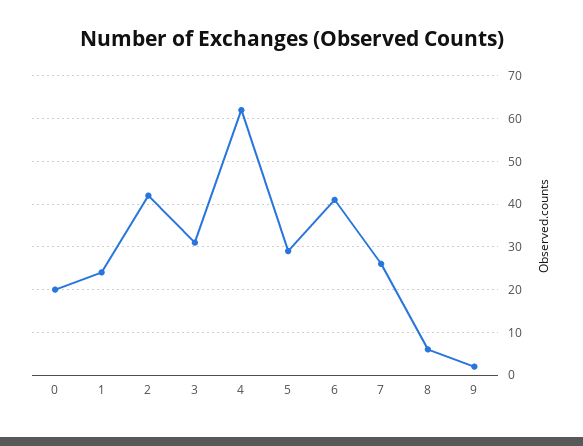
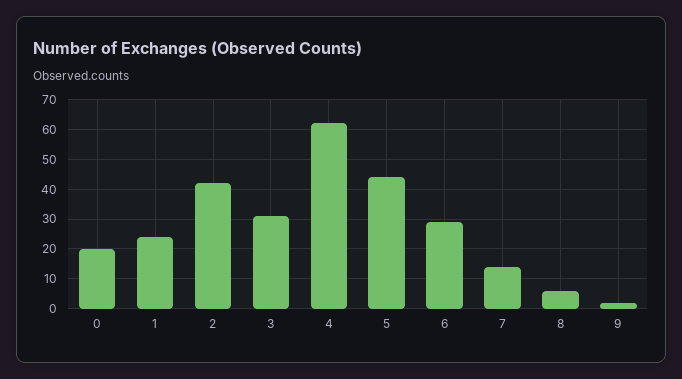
5: 30 -> 45
6: 40 -> 30
7: 25 -> 15

